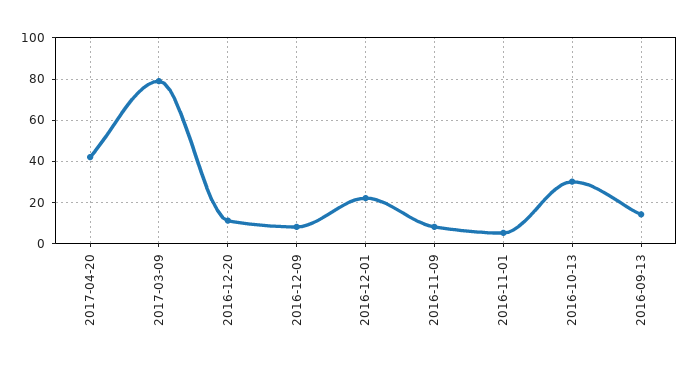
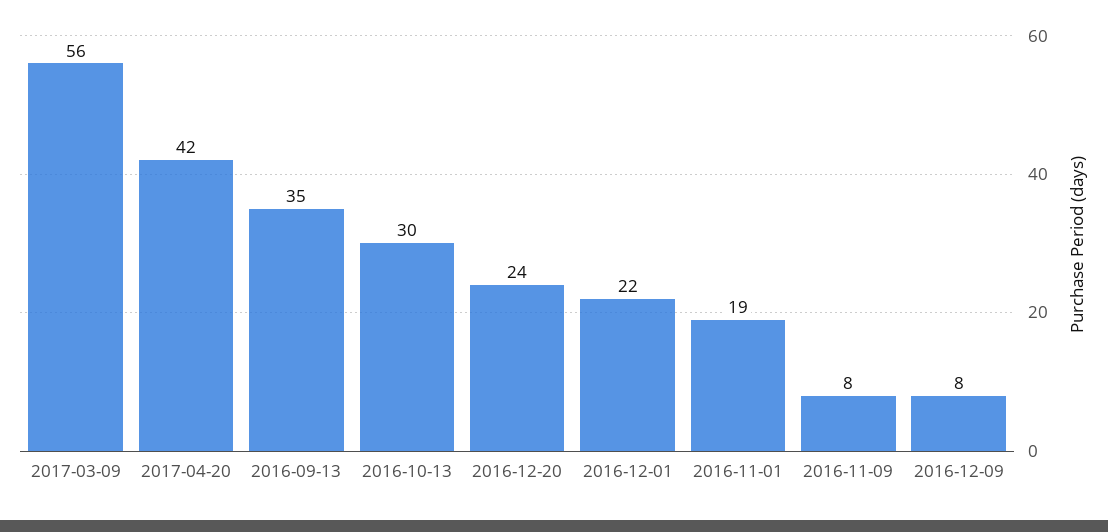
2017-03-09: 80 -> 56
2016-12-20: 10 -> 24
2016-11-01: 5 -> 19
2016-09-13: 15 -> 35

